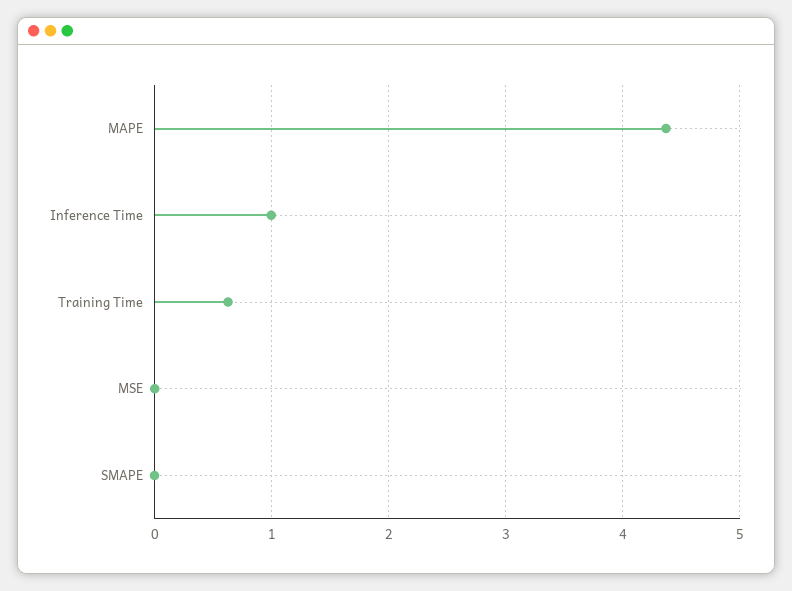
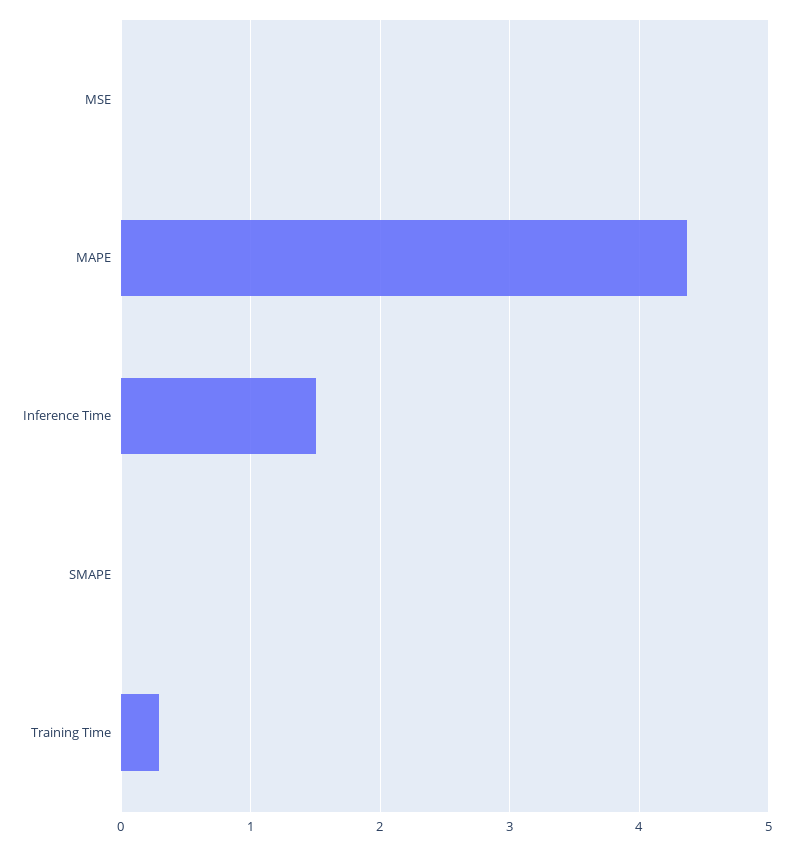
Inference Time: 1 -> 1.5
Training Time: 0.6 -> 0.3

